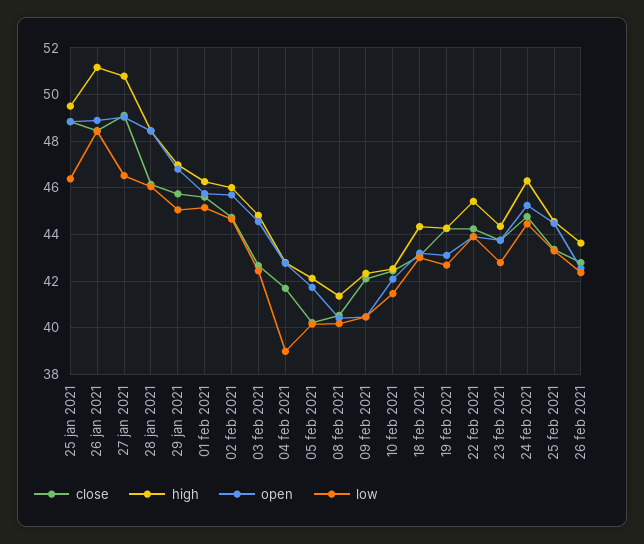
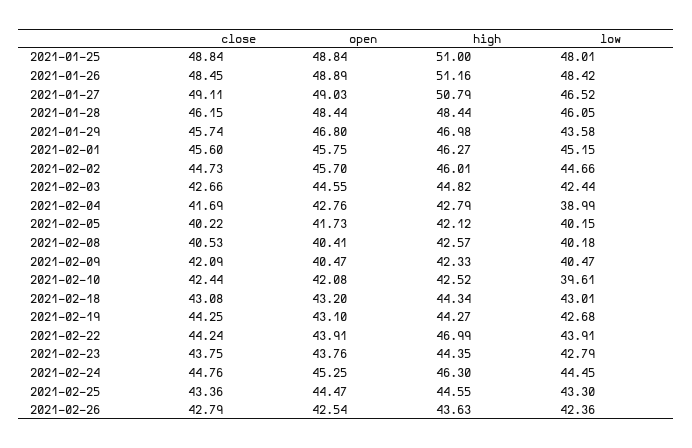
high, 25 jan 2021: 49.5 -> 51
low, 25 jan 2021: 46.5 -> 48.01
low, 29 jan 2021: 45 -> 43.58
high, 08 feb 2021: 41.5 -> 42.57
low, 10 feb 2021: 41.5 -> 39.61
high, 22 feb 2021: 45.5 -> 46.99

